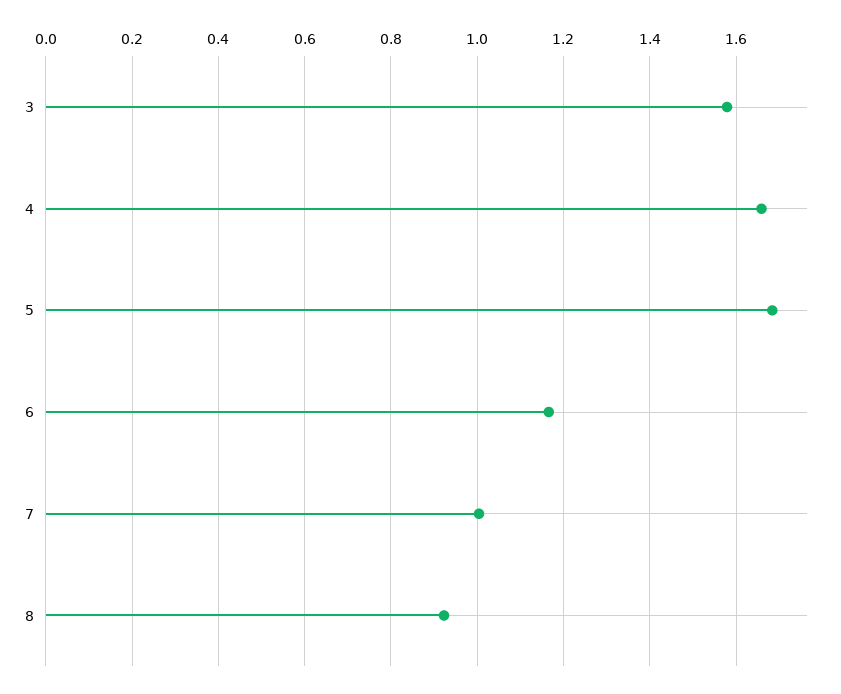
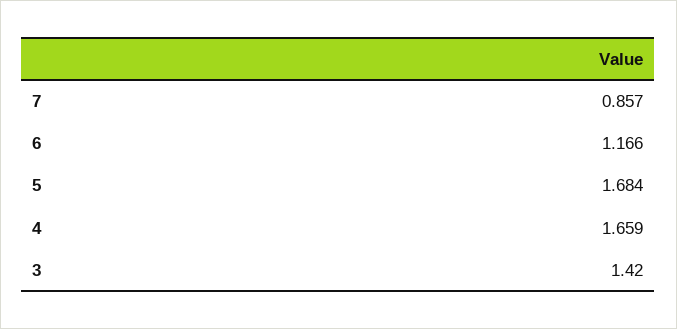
3: 1.58 -> 1.42
7: 1 -> 0.857
8: 0.92 -> none

